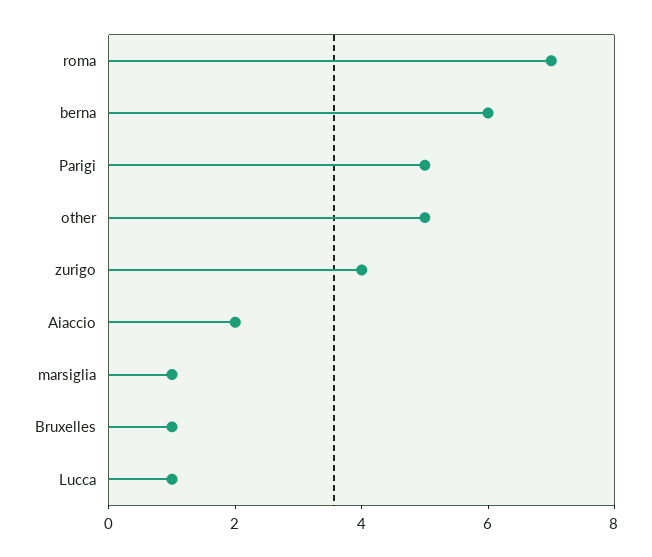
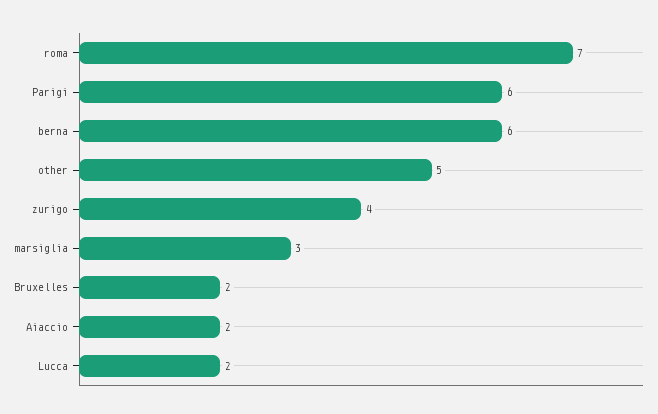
Parigi: 5 -> 6
marsiglia: 1 -> 3
Bruxelles: 1 -> 2
Lucca: 1 -> 2

